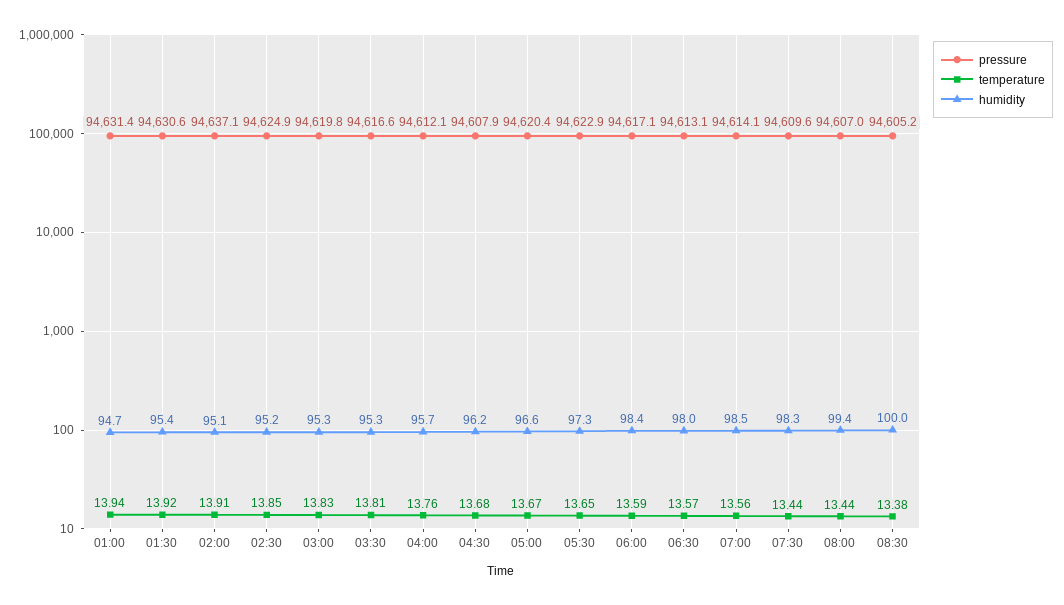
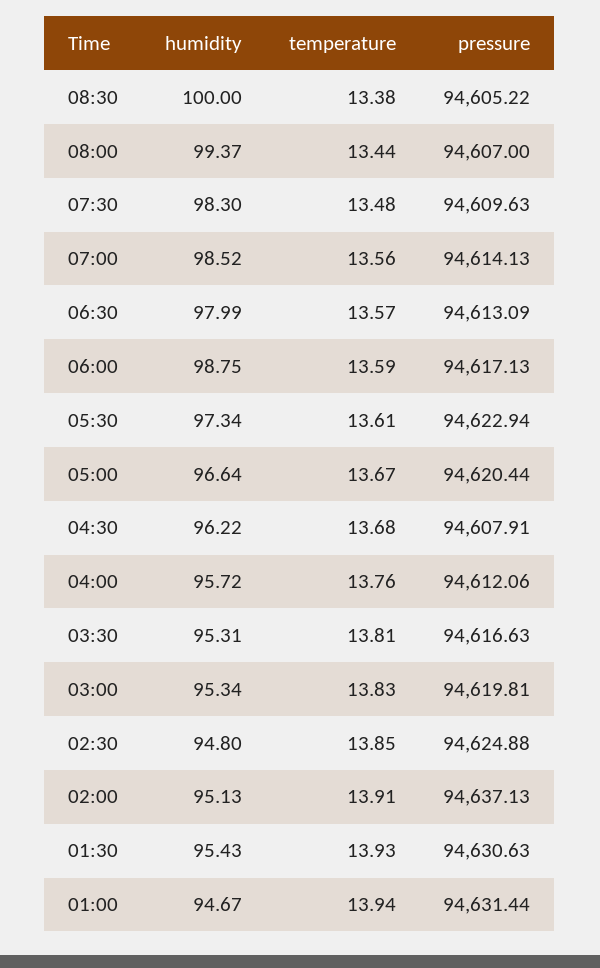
temperature, 01:30: 13.92 -> 13.93
humidity, 02:30: 95.2 -> 94.8
temperature, 05:30: 13.65 -> 13.61
humidity, 06:00: 98.4 -> 98.75
temperature, 07:30: 13.44 -> 13.48

